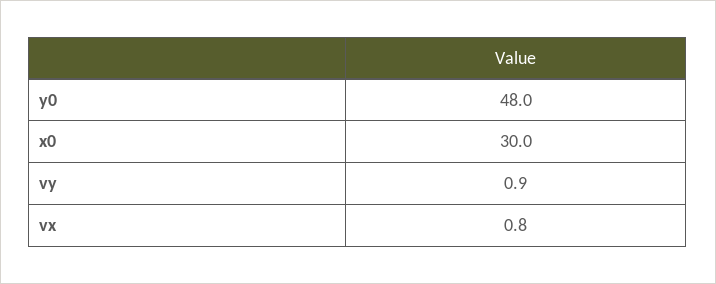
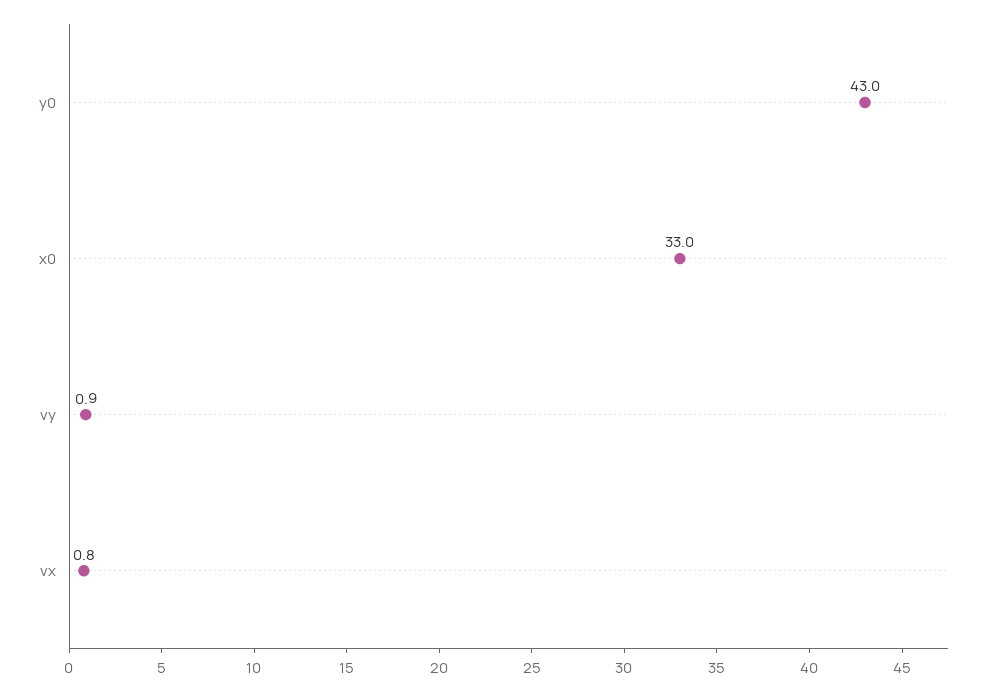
y0: 48 -> 43
x0: 30 -> 33

